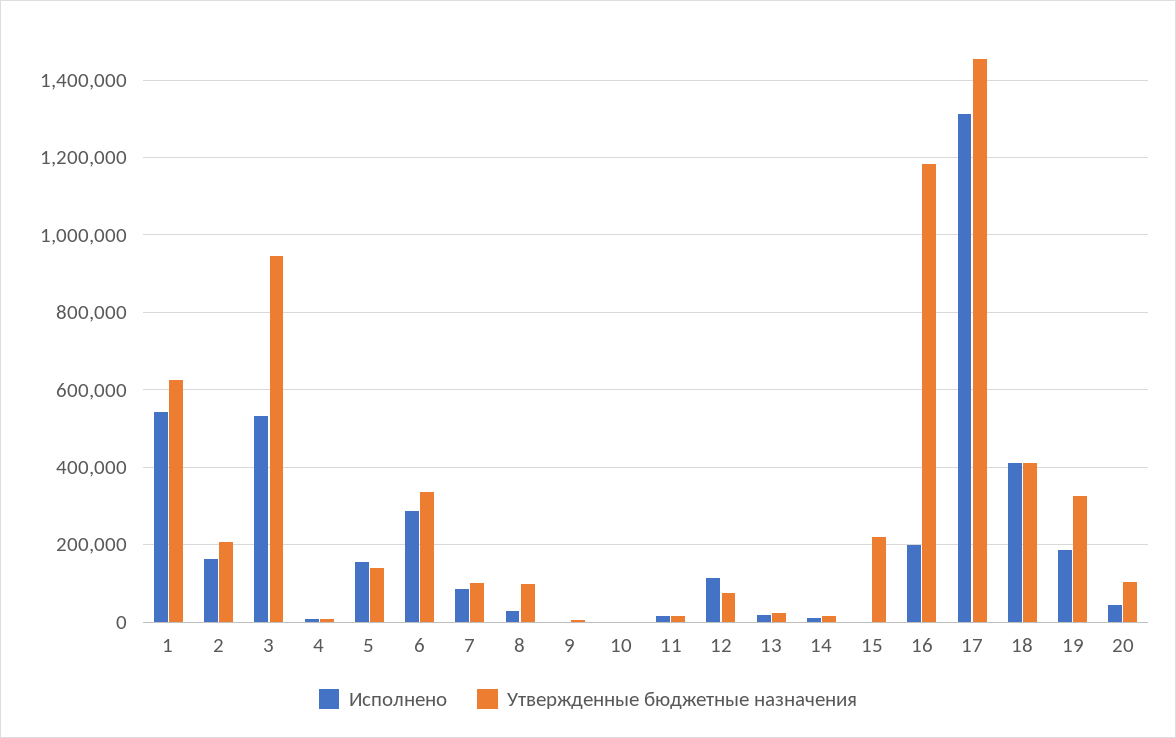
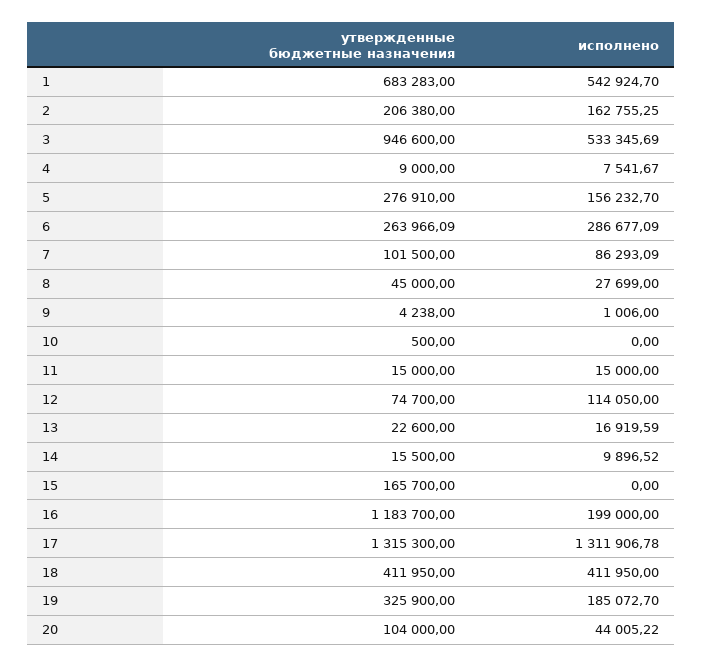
Утвержденные бюджетные назначения, 1: 620000 -> 683283
Утвержденные бюджетные назначения, 5: 140000 -> 276910
Утвержденные бюджетные назначения, 6: 340000 -> 263966.09
Утвержденные бюджетные назначения, 8: 100000 -> 45000
Утвержденные бюджетные назначения, 15: 220000 -> 165700
Утвержденные бюджетные назначения, 17: 1460000 -> 1315300

